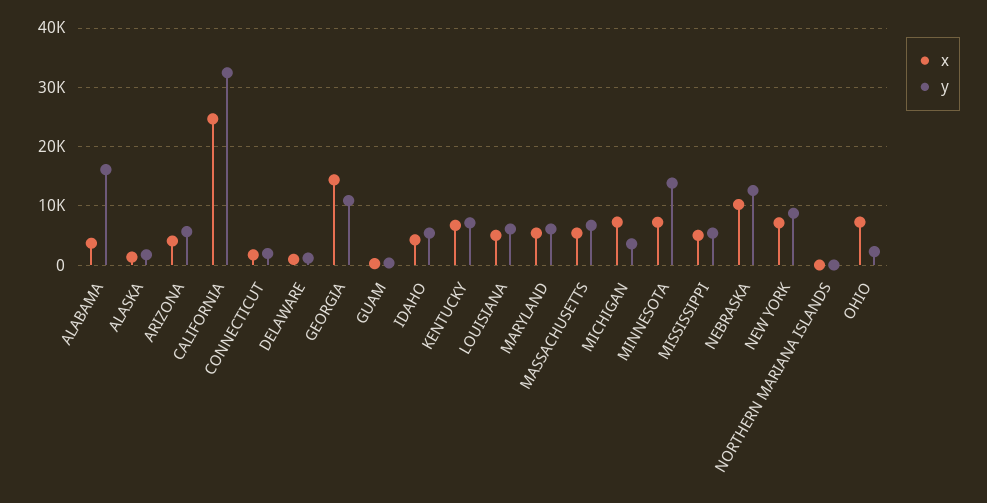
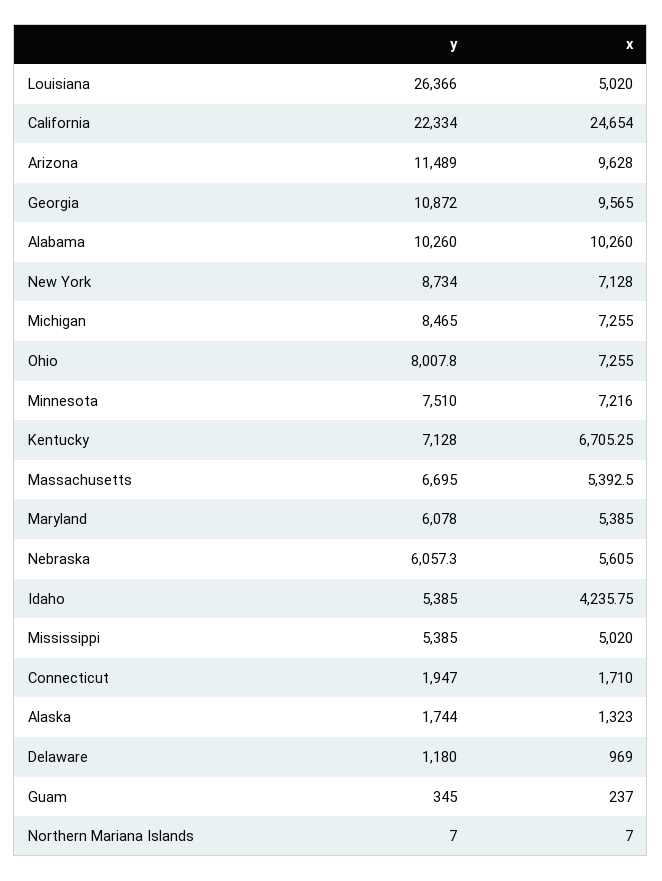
x, ALABAMA: 4000 -> 10260
y, ALABAMA: 16000 -> 10260
x, ARIZONA: 4000 -> 9628
y, ARIZONA: 6000 -> 11489
y, CALIFORNIA: 32000 -> 22334
x, GEORGIA: 14000 -> 9565
y, LOUISIANA: 6000 -> 26366
y, MICHIGAN: 4000 -> 8465
y, MINNESOTA: 14000 -> 7510
x, NEBRASKA: 10000 -> 5605
y, NEBRASKA: 12000 -> 6057.3
y, OHIO: 2000 -> 8007.8

